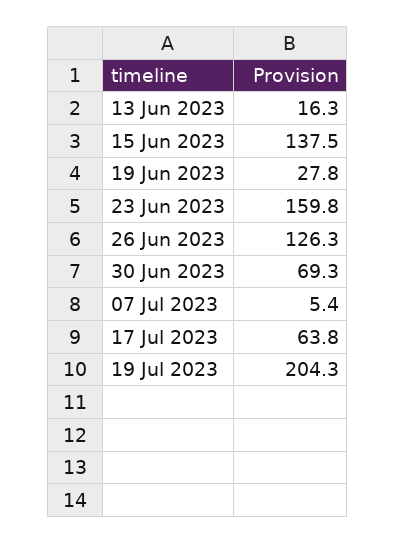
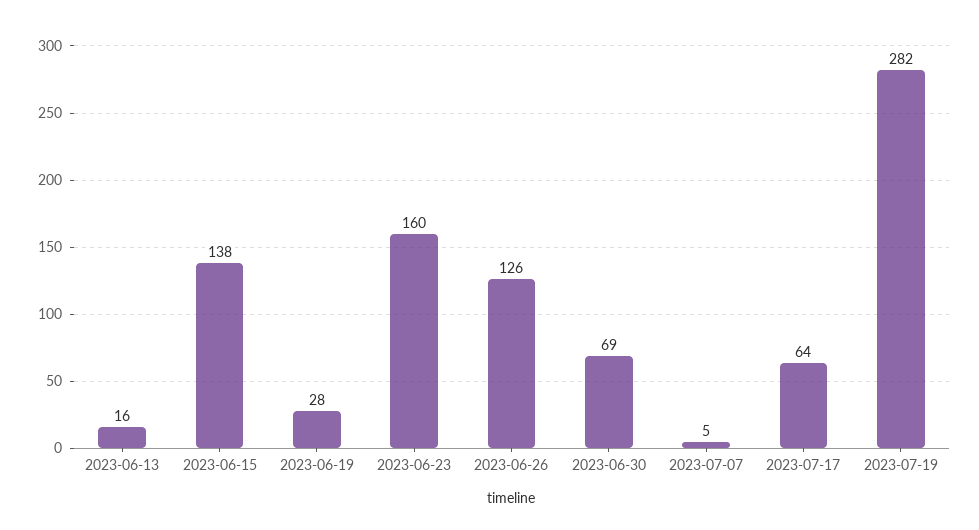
19 Jul 2023: 204.3 -> 282

